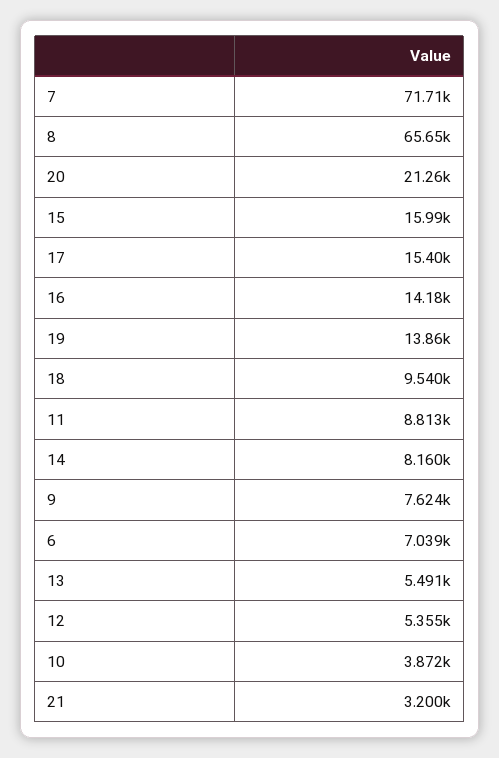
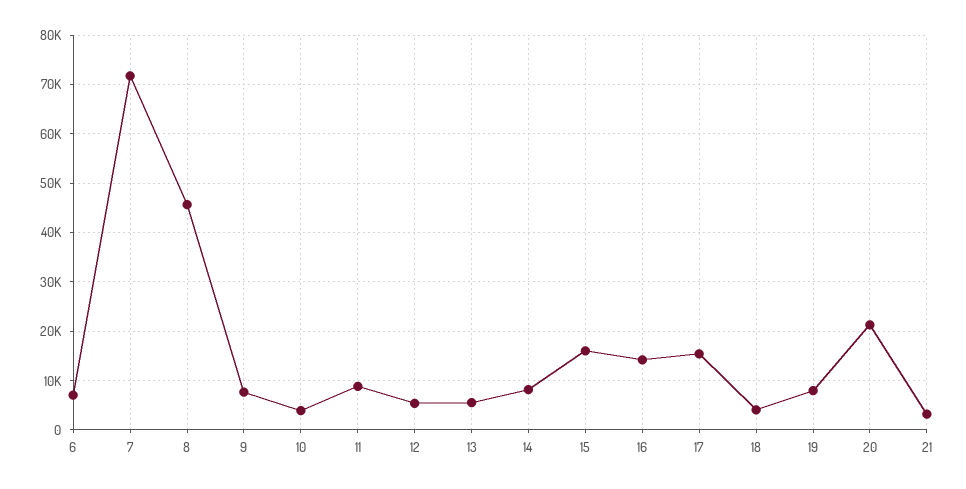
8: 65650 -> 46000
19: 13860 -> 8000
18: 9540 -> 4000

